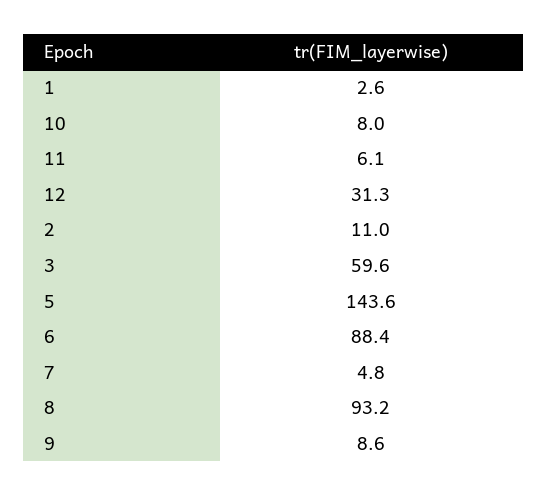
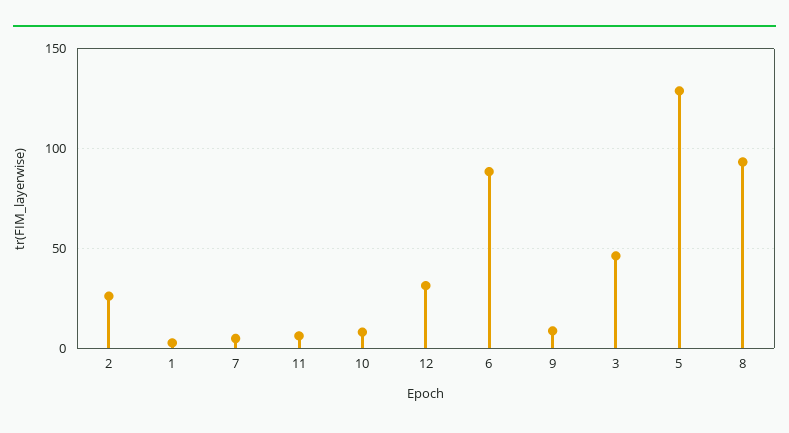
2: 11 -> 25
3: 59.6 -> 45
5: 143.6 -> 130

